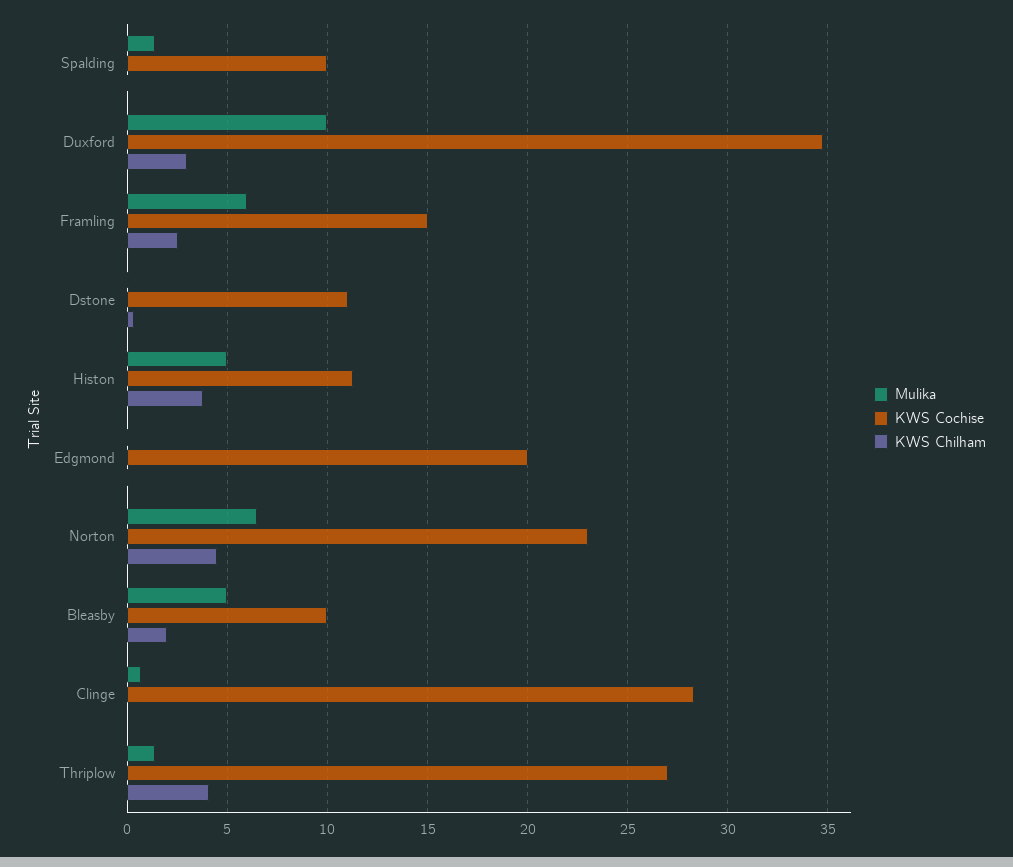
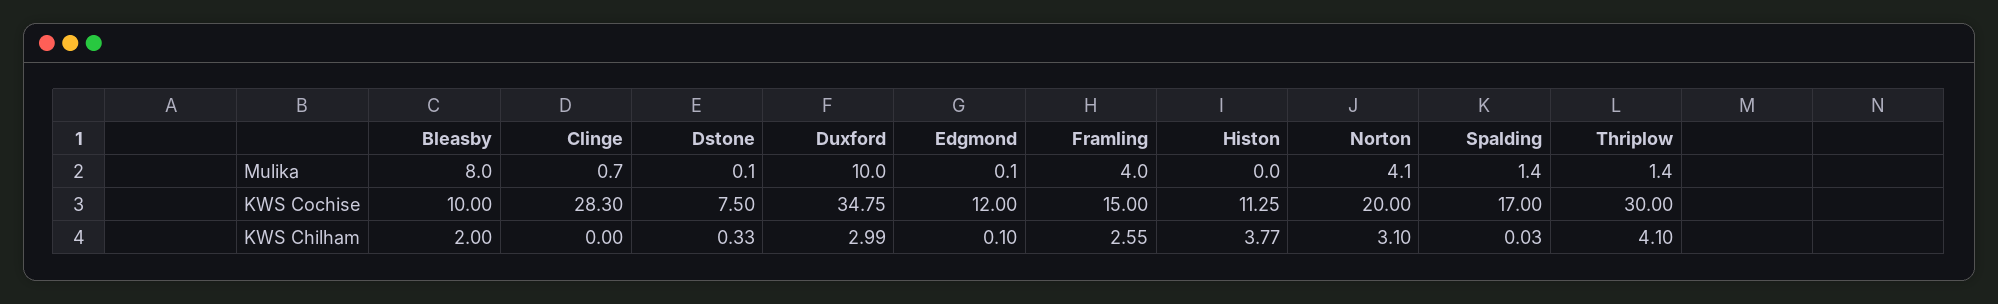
KWS Cochise, Spalding: 10 -> 17
Mulika, Framling: 6 -> 4
KWS Cochise, Dstone: 11 -> 7.5
Mulika, Histon: 5 -> 0
KWS Cochise, Edgmond: 20 -> 12
Mulika, Norton: 6.5 -> 4.1
KWS Cochise, Norton: 23 -> 20
KWS Chilham, Norton: 4.5 -> 3.1
Mulika, Bleasby: 5 -> 8
KWS Cochise, Thriplow: 27 -> 30

